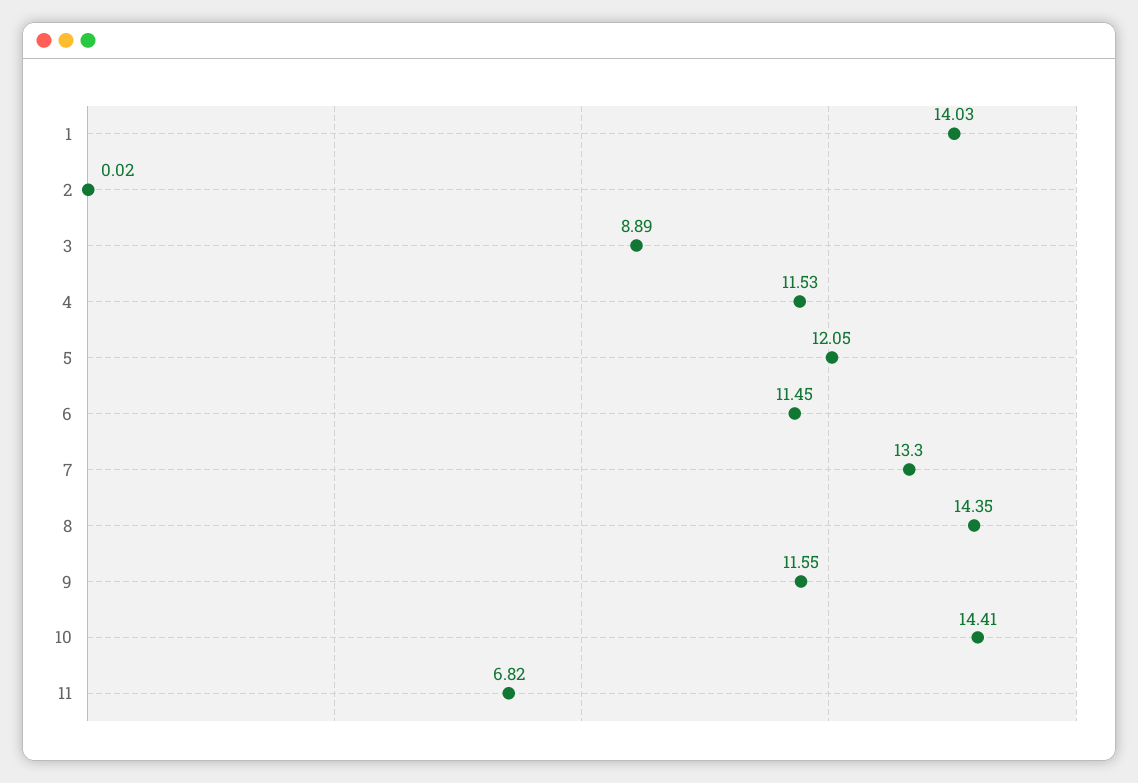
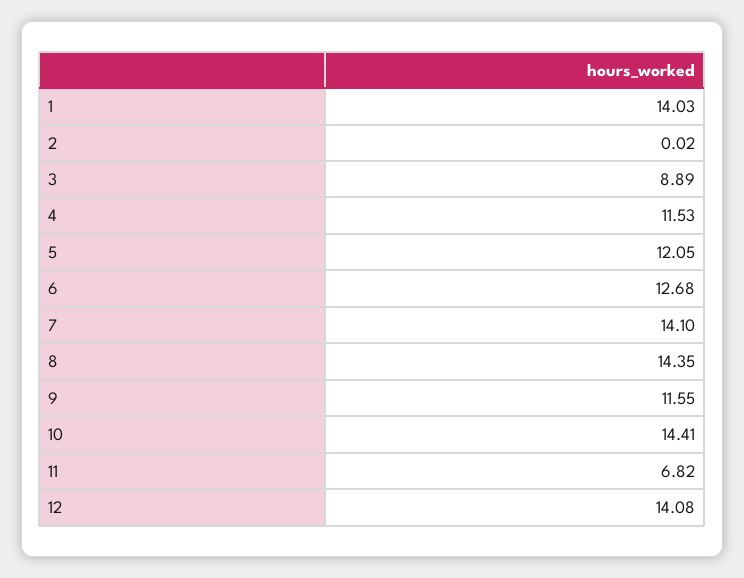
6: 11.45 -> 12.68
7: 13.3 -> 14.1
12: none -> 14.08

